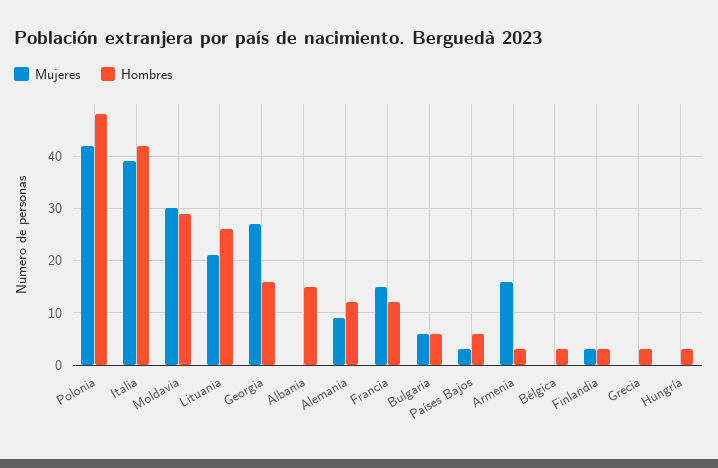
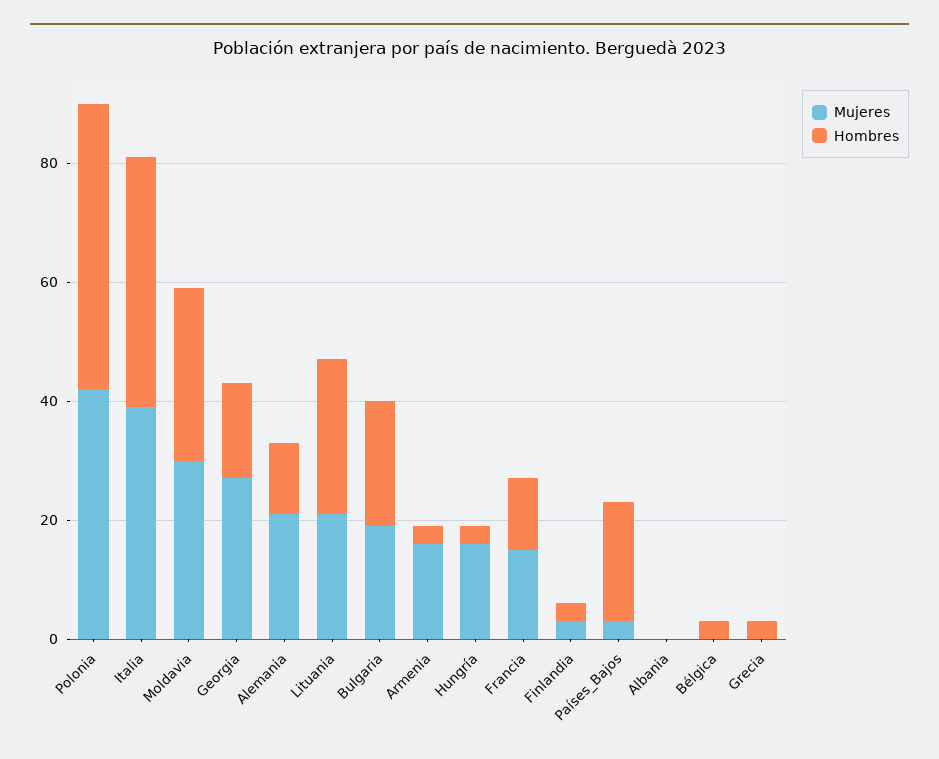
Hombres, Albania: 15 -> 0
Mujeres, Alemania: 10 -> 20
Mujeres, Bulgaria: 5 -> 20
Hombres, Bulgaria: 5 -> 20
Hombres, Países Bajos: 5 -> 20
Mujeres, Hungría: 0 -> 15

